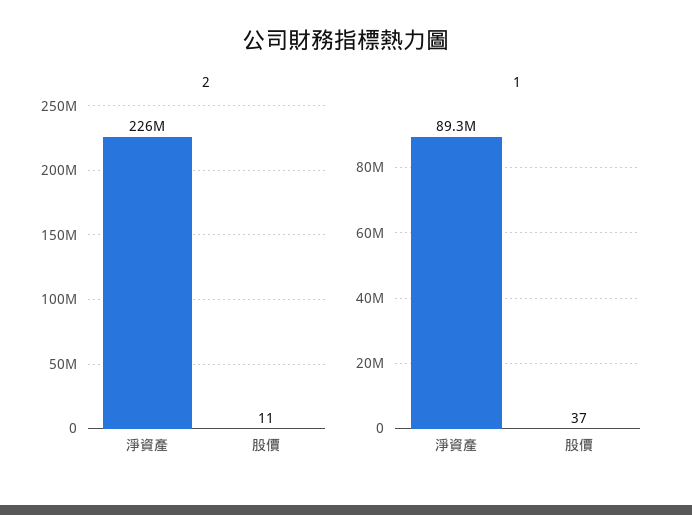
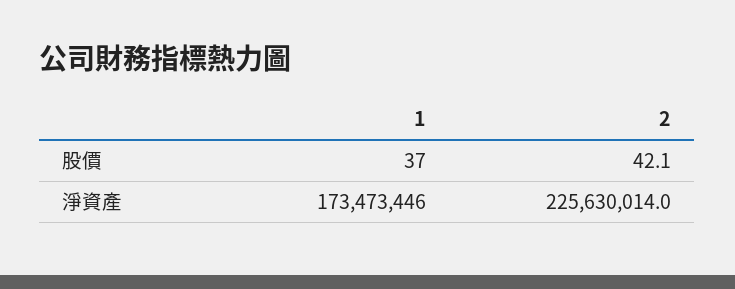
2, 股價: 11 -> 42.1
1, 淨資產: 89300000 -> 173473446

